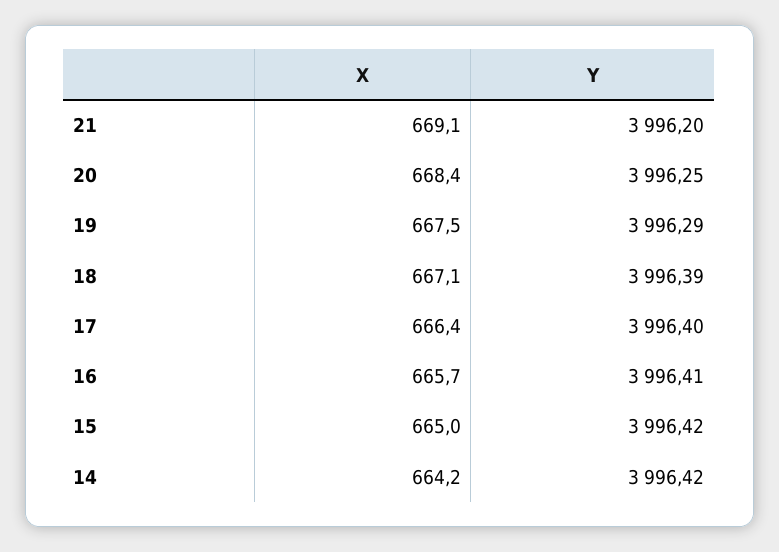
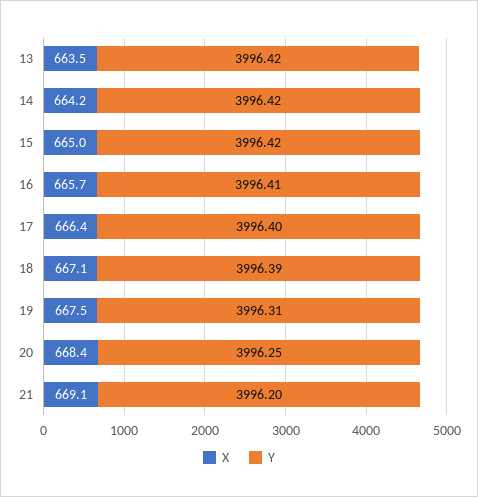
Y, 19: 3996.29 -> 3996.31
X, 13: none -> 663.5
Y, 13: none -> 3996.42

